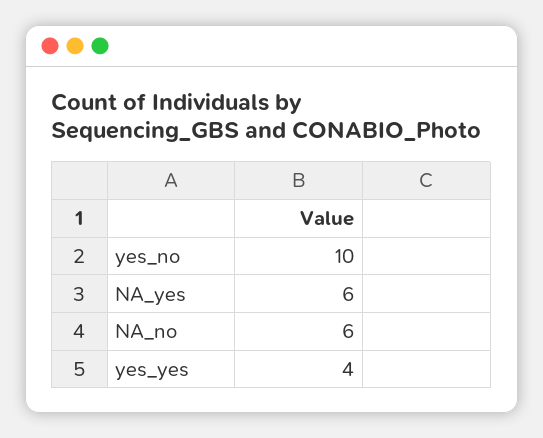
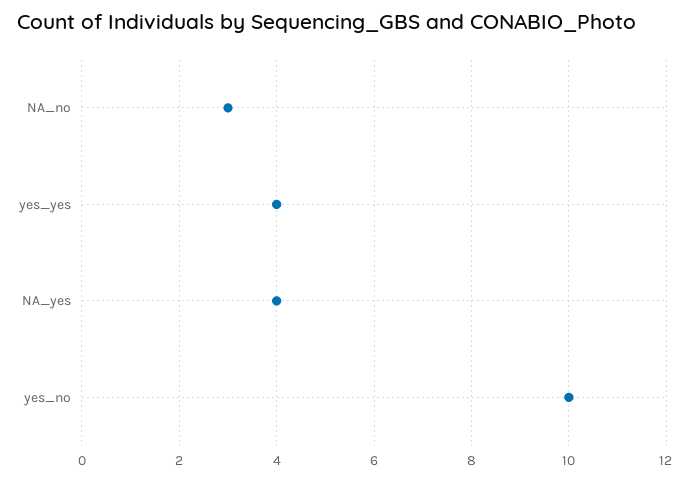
NA_yes: 6 -> 4
NA_no: 6 -> 3

